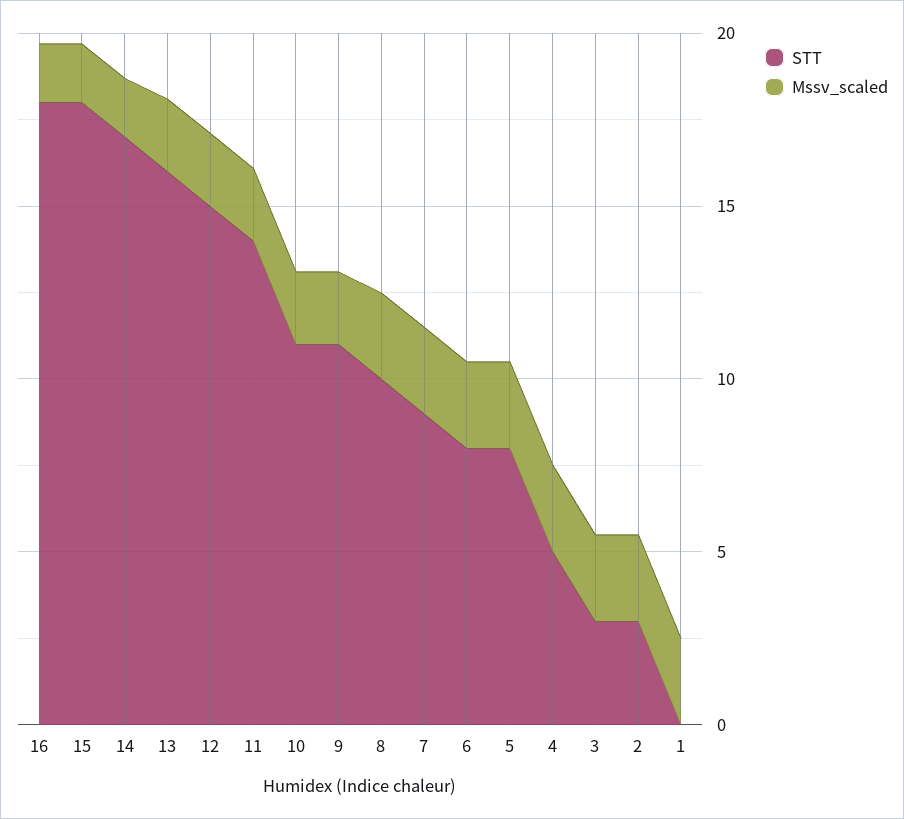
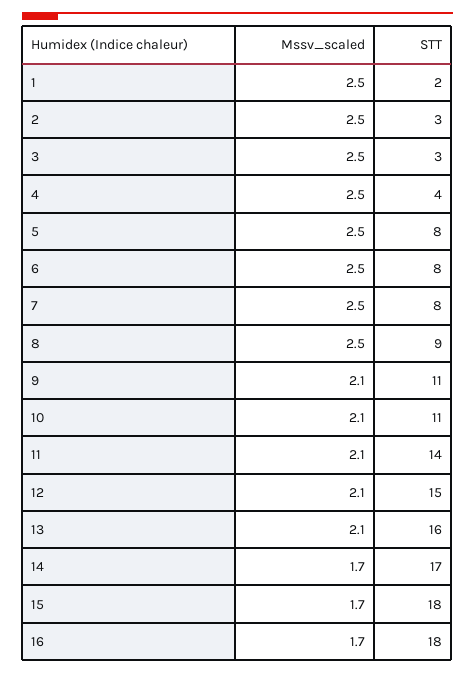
STT, 8: 10 -> 9
STT, 7: 9 -> 8
STT, 4: 5 -> 4
STT, 1: 0 -> 2

